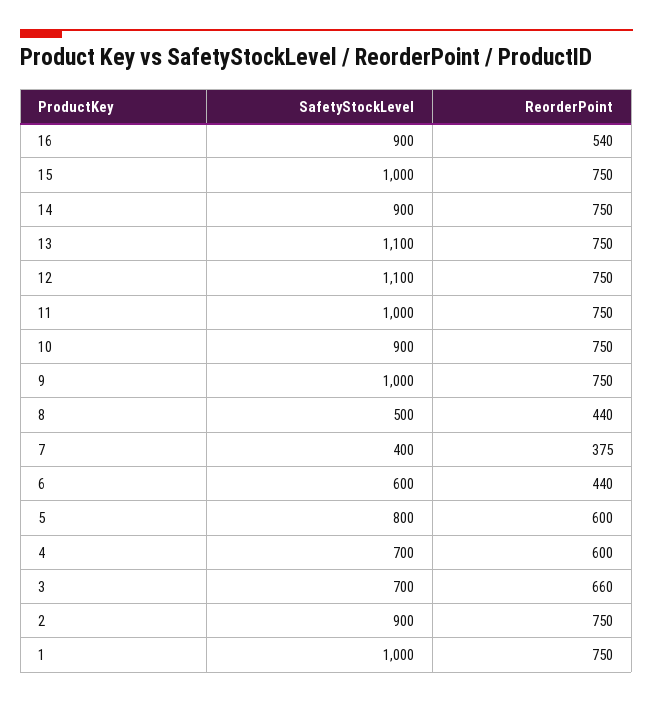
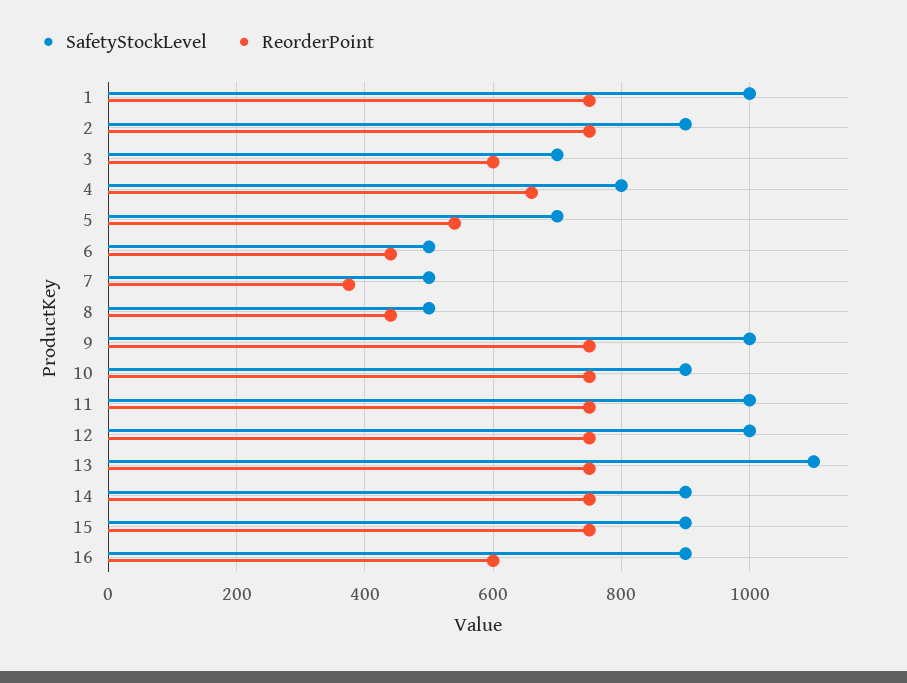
ReorderPoint, 16: 540 -> 600
SafetyStockLevel, 15: 1000 -> 900
SafetyStockLevel, 12: 1100 -> 1000
SafetyStockLevel, 7: 400 -> 500
SafetyStockLevel, 6: 600 -> 500
SafetyStockLevel, 5: 800 -> 700
ReorderPoint, 5: 600 -> 540
SafetyStockLevel, 4: 700 -> 800
ReorderPoint, 4: 600 -> 660
ReorderPoint, 3: 660 -> 600

